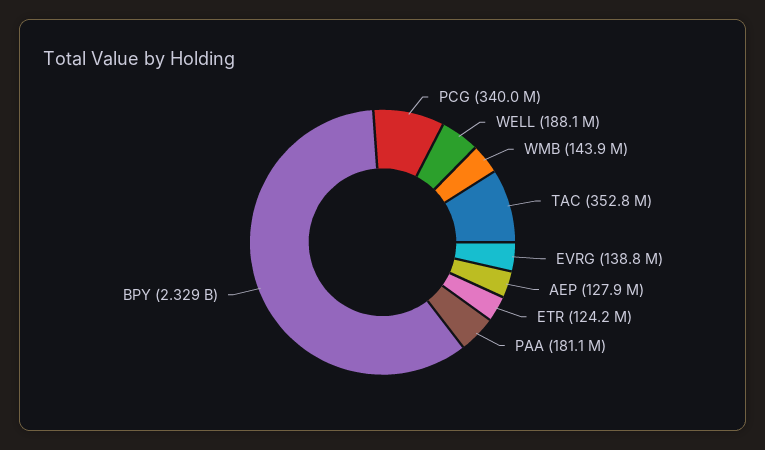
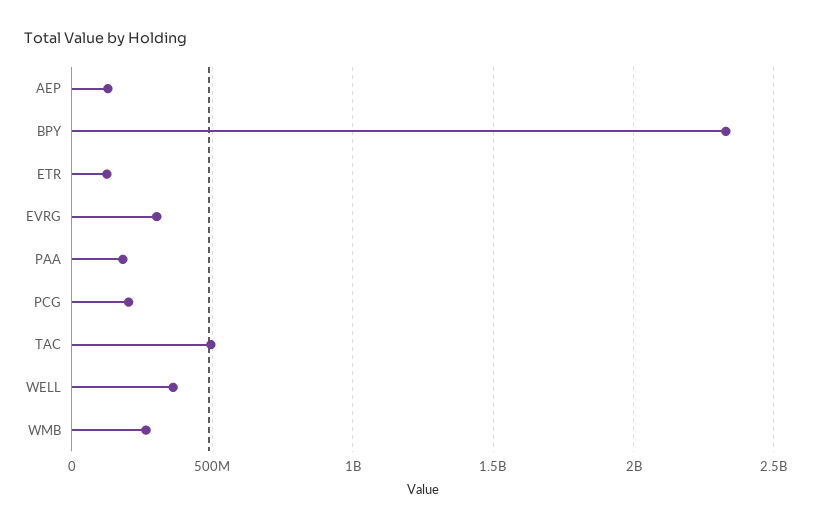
PCG: 340000000 -> 200000000
WELL: 188100000 -> 350000000
WMB: 143900000 -> 250000000
TAC: 352800000 -> 500000000
EVRG: 138800000 -> 300000000

